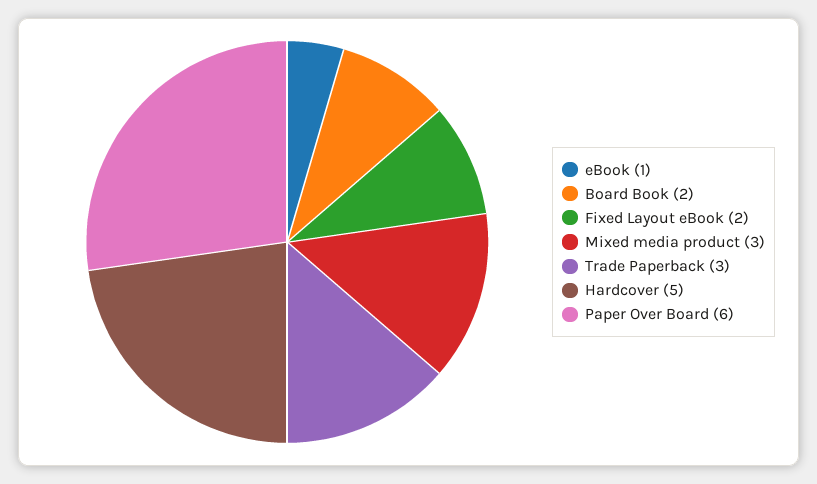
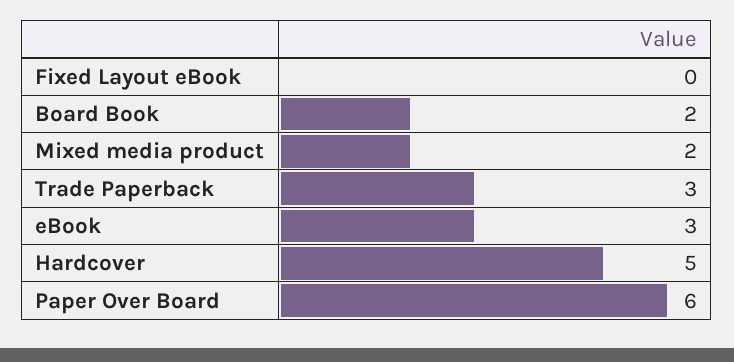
eBook: 1 -> 3
Fixed Layout eBook: 2 -> 0
Mixed media product: 3 -> 2

